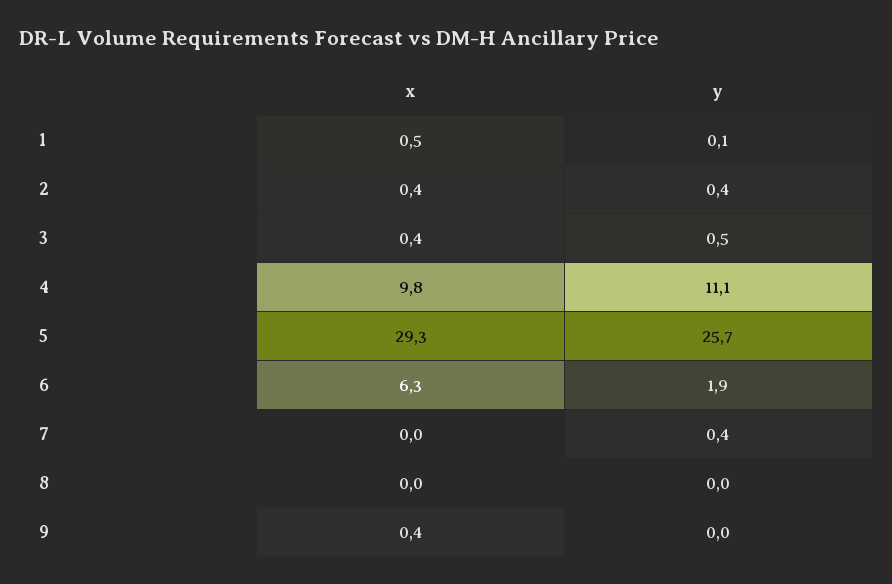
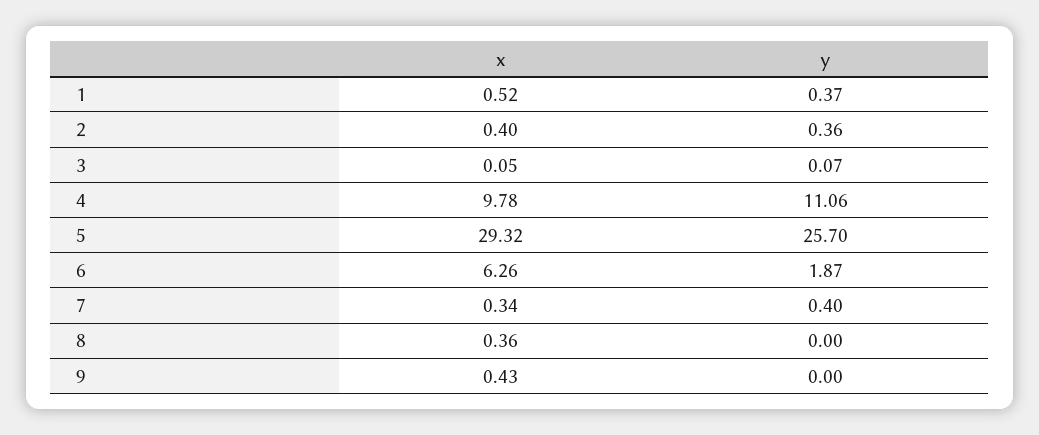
y, 1: 0.1 -> 0.37
x, 3: 0.4 -> 0.05
y, 3: 0.5 -> 0.07
x, 7: 0 -> 0.34
x, 8: 0 -> 0.36

